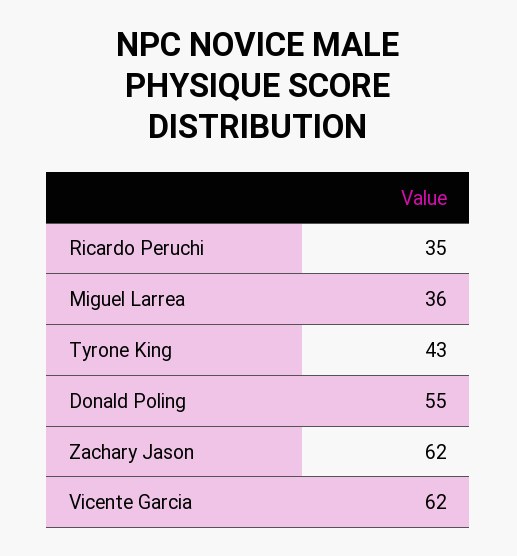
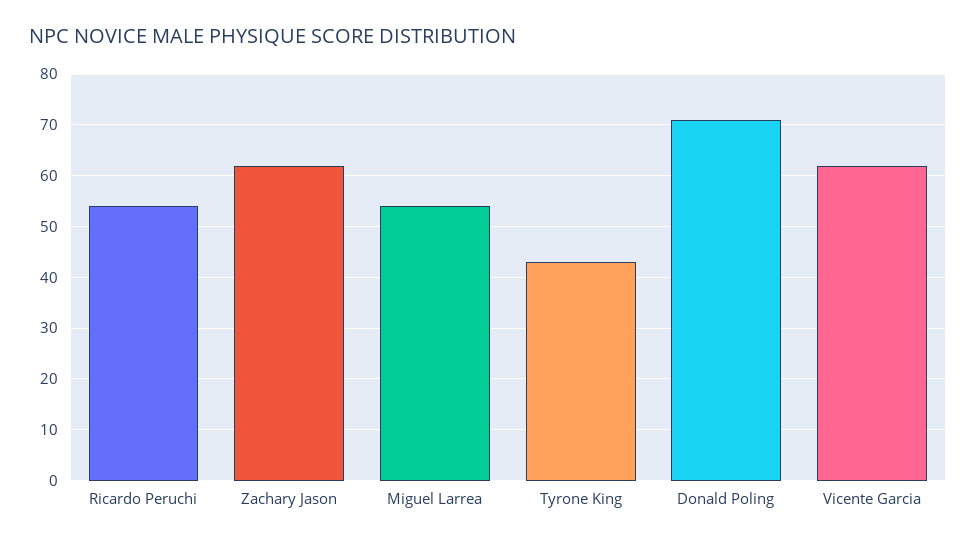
Ricardo Peruchi: 35 -> 55
Miguel Larrea: 36 -> 55
Donald Poling: 55 -> 70

